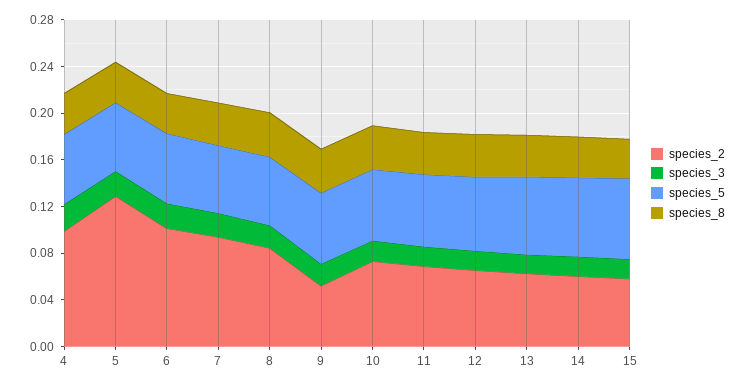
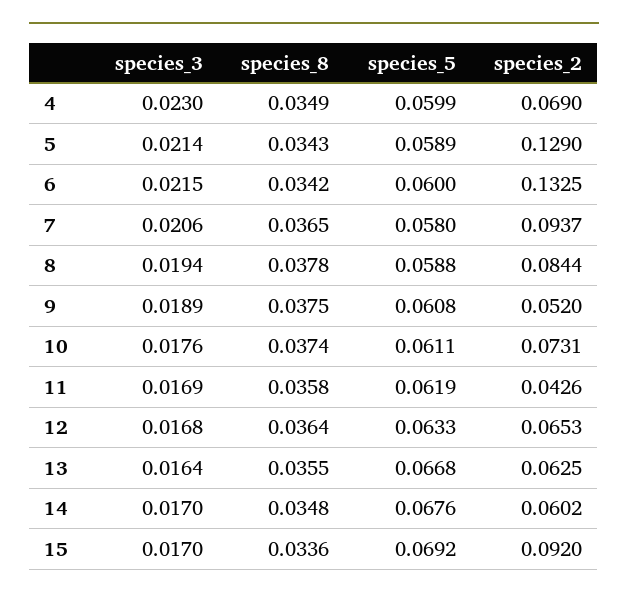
species_2, 4: 0.1 -> 0.069
species_2, 6: 0.1 -> 0.1325
species_2, 11: 0.07 -> 0.0426
species_2, 15: 0.06 -> 0.092

